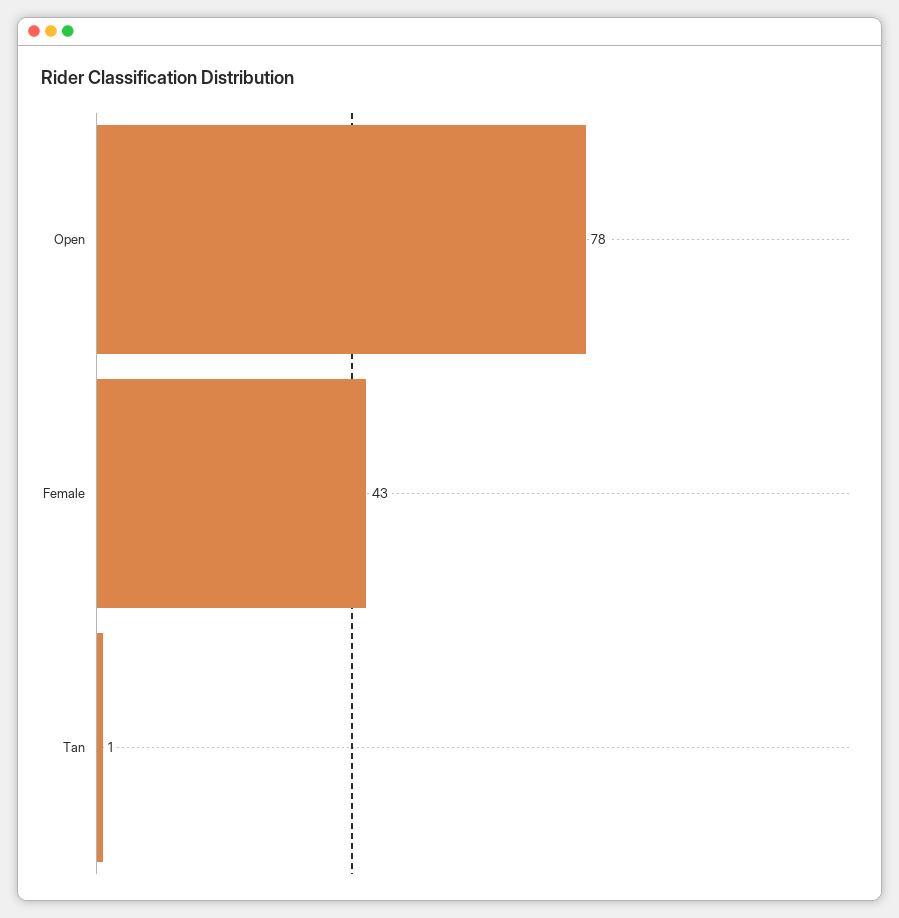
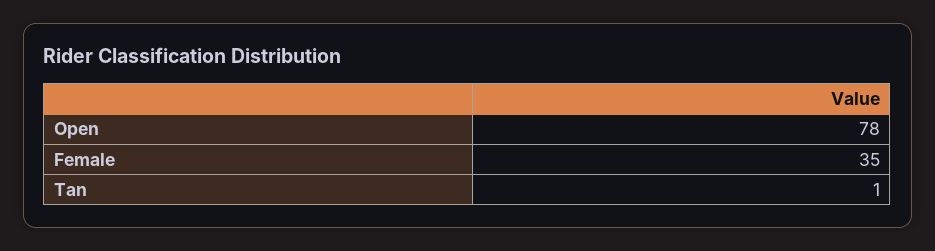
Female: 43 -> 35

